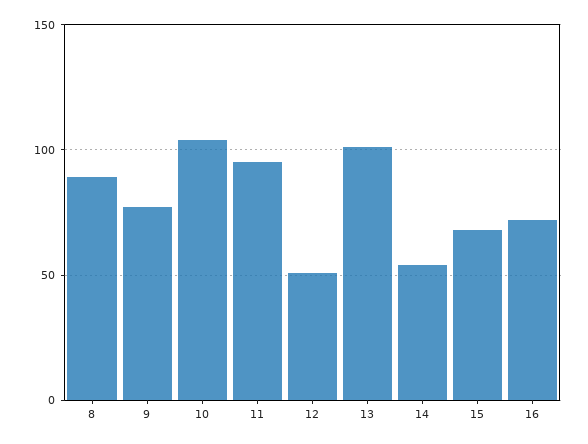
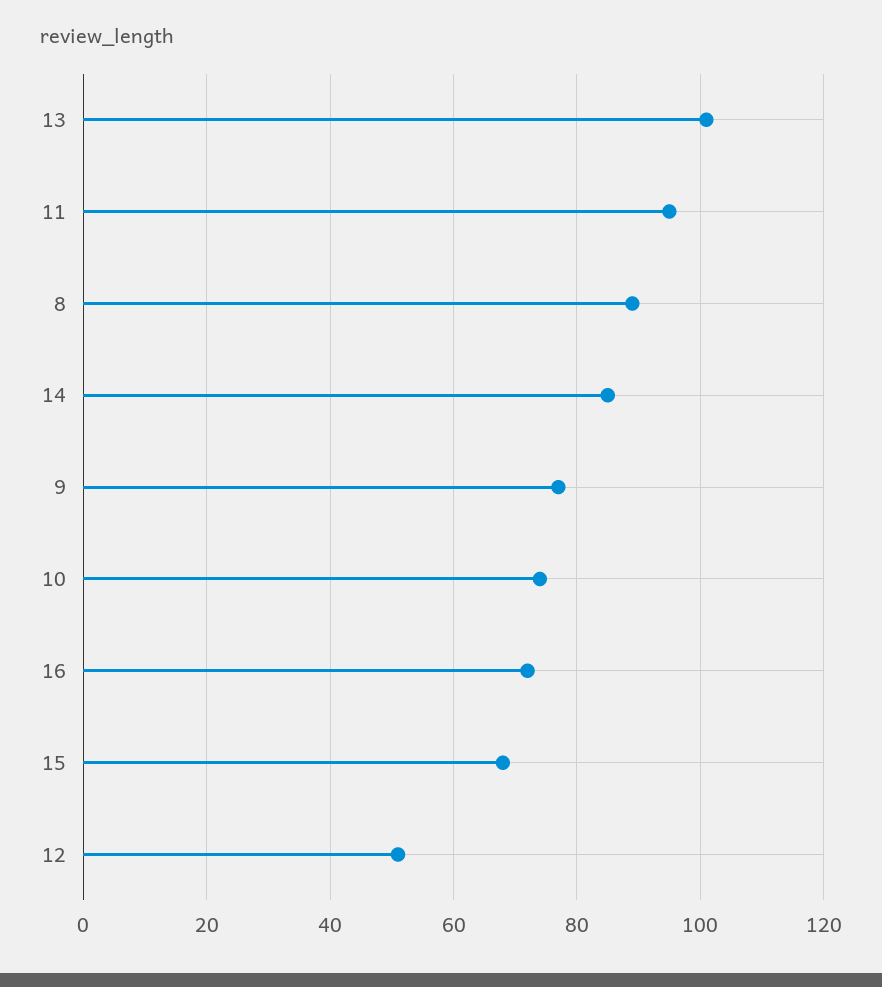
10: 105 -> 75
14: 55 -> 85

